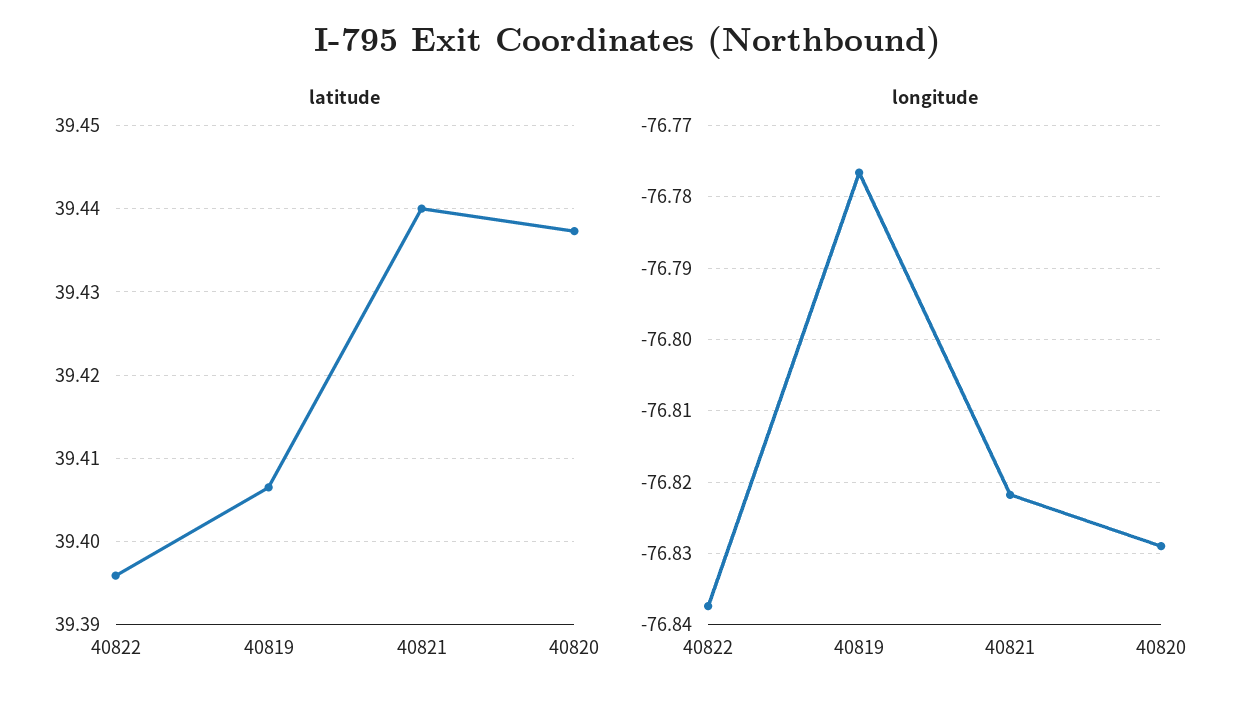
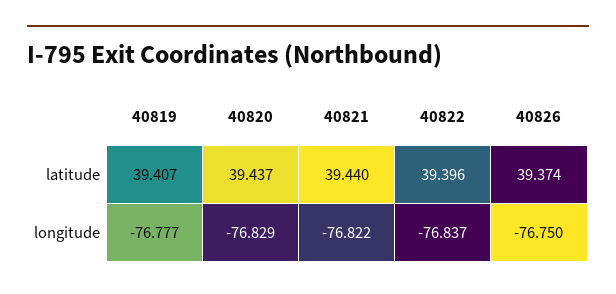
latitude, 40826: none -> 39.374
longitude, 40826: none -> -76.75

